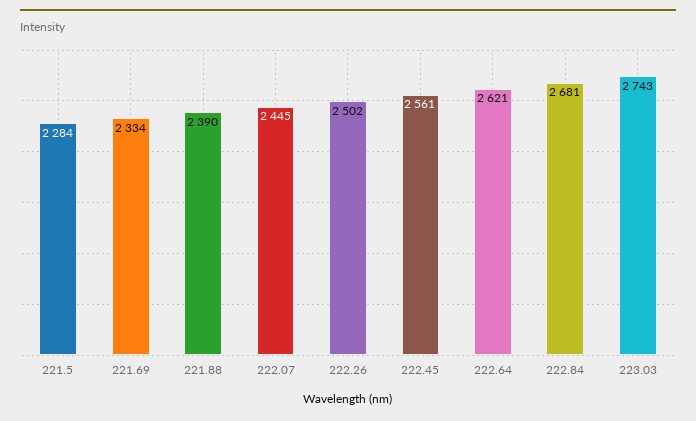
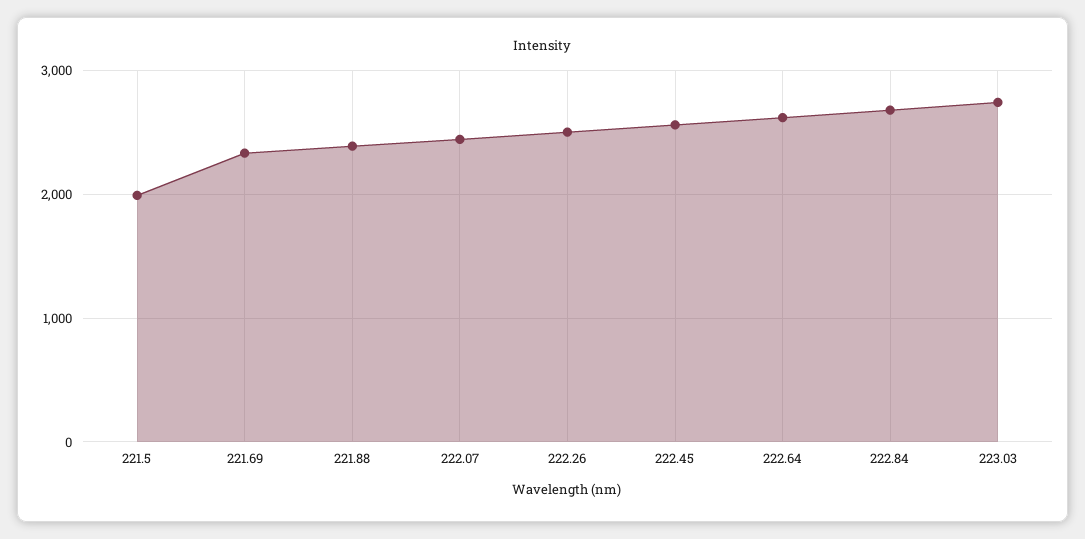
221.5: 2284 -> 2000

